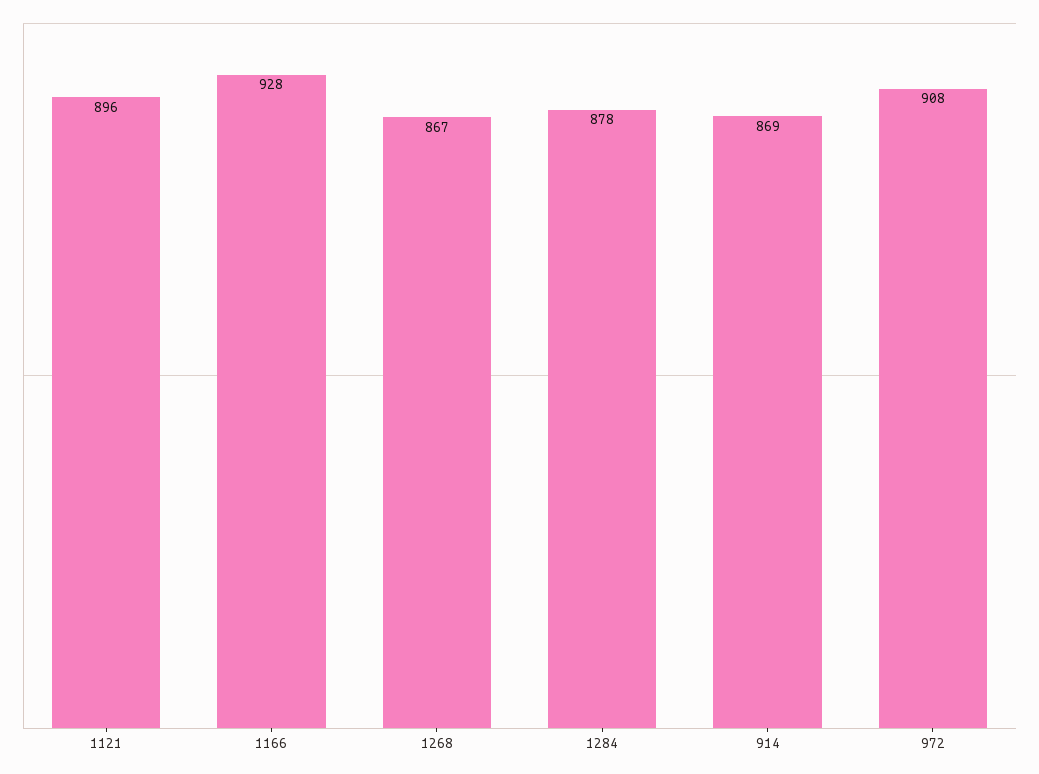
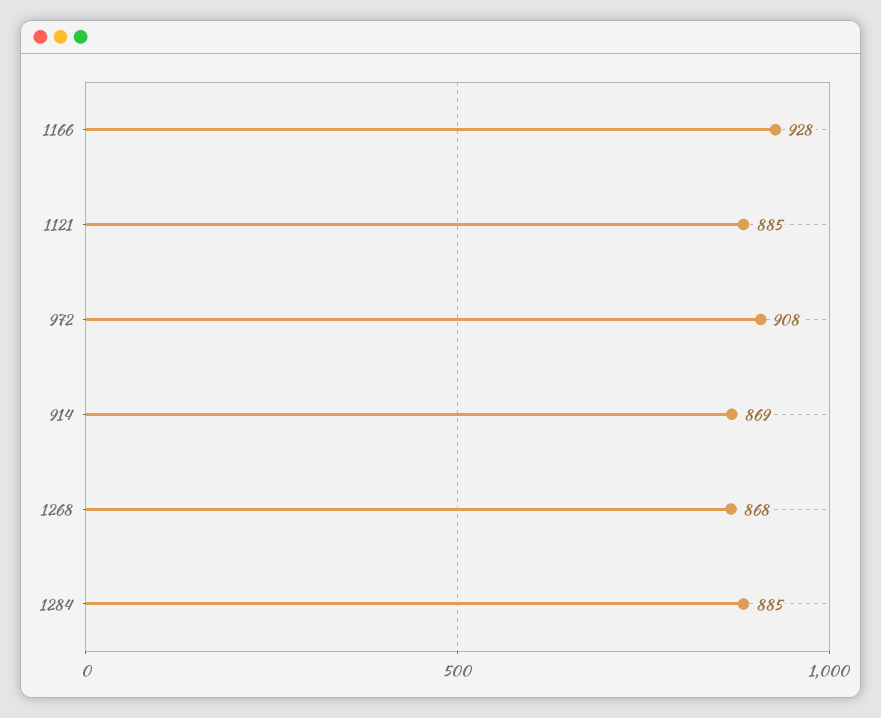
1121: 896 -> 885
1268: 867 -> 868
1284: 878 -> 885

